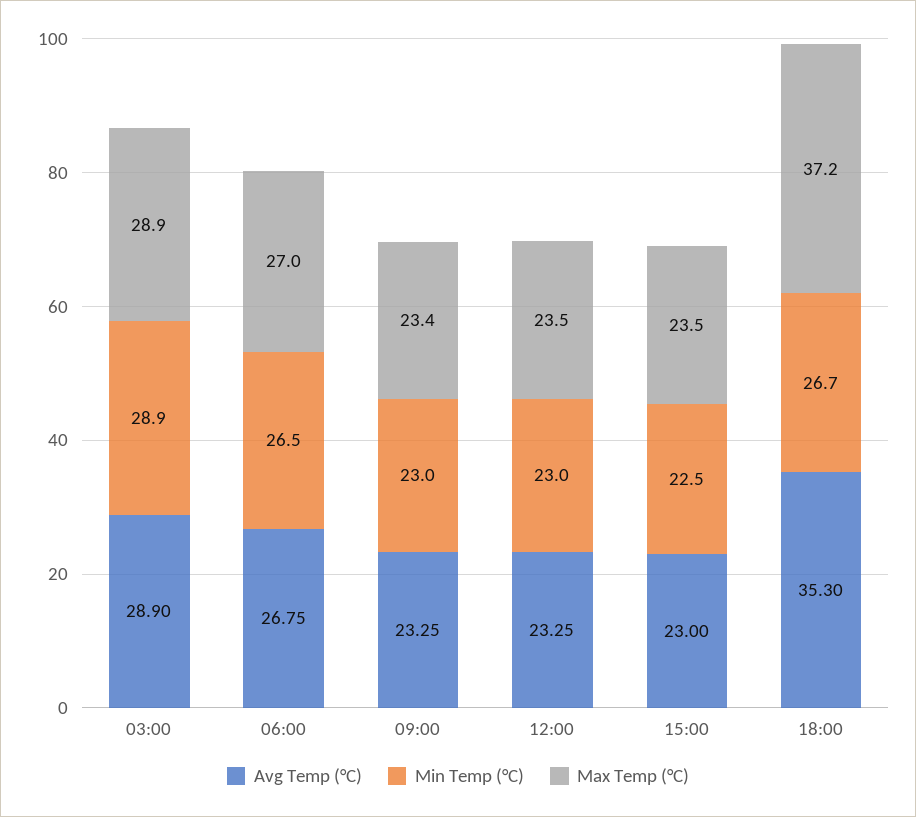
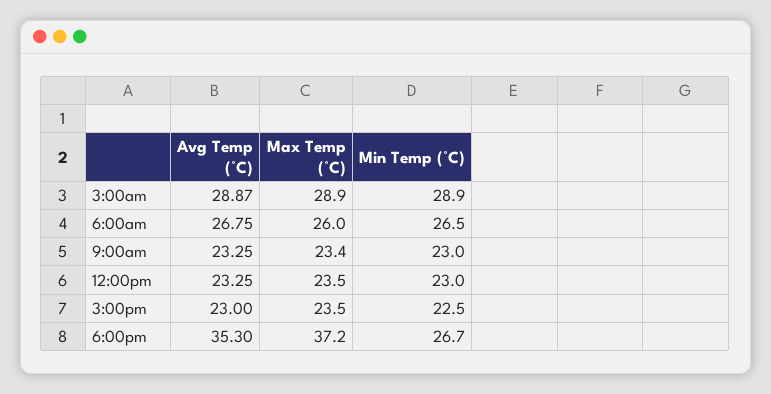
Avg Temp (°C), 03:00: 28.9 -> 28.87
Max Temp (°C), 06:00: 27 -> 26

